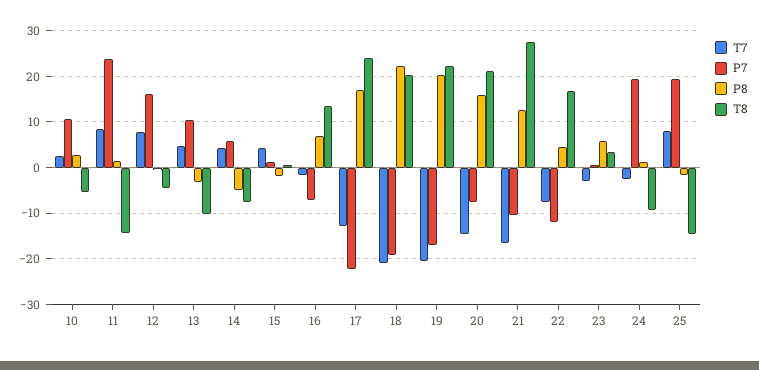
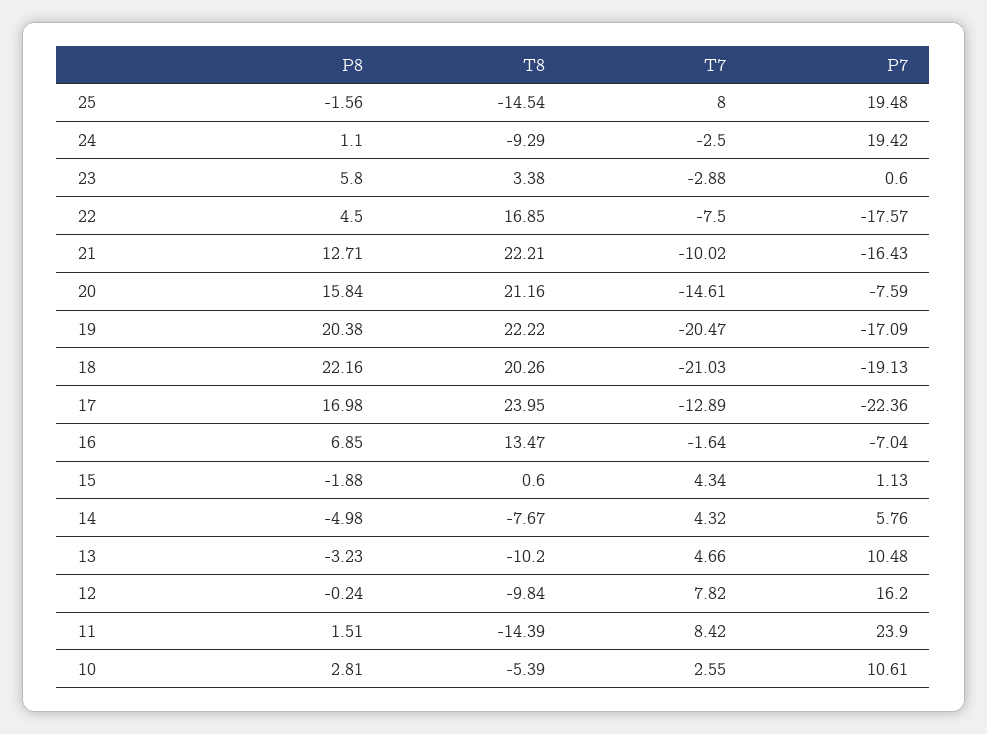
T8, 12: -4 -> -9.84
T7, 21: -16 -> -10.02
P7, 21: -10 -> -16.43
T8, 21: 28 -> 22.21
P7, 22: -12 -> -17.57

